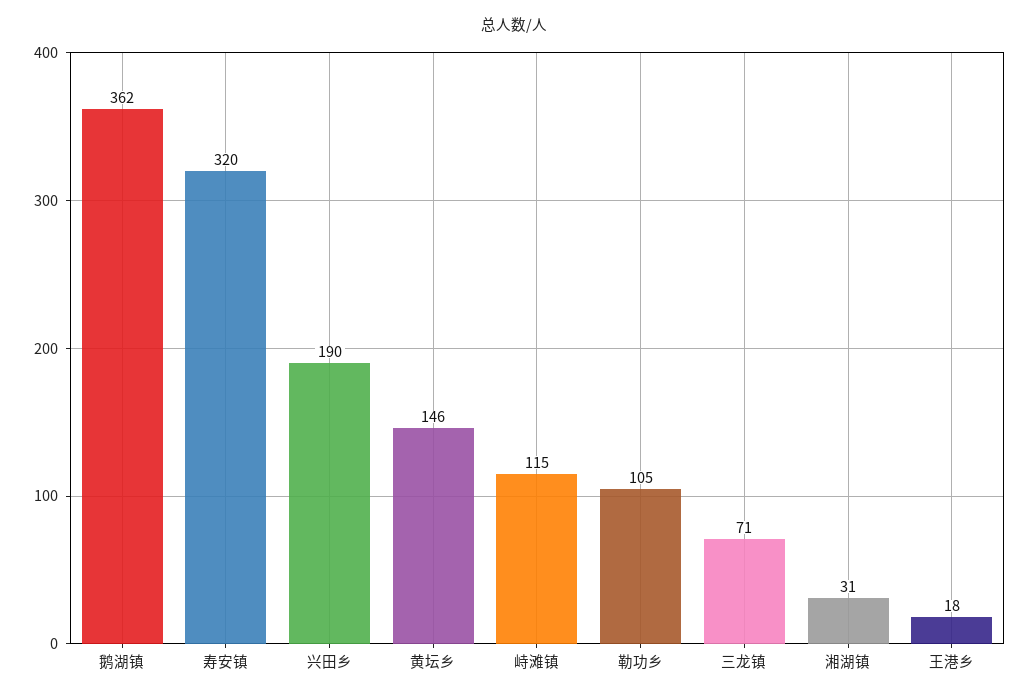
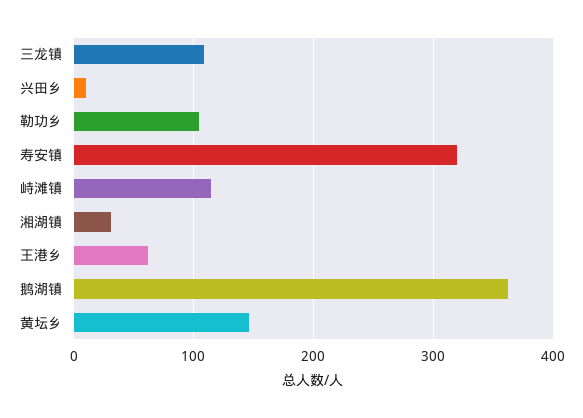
兴田乡: 190 -> 10
三龙镇: 71 -> 110
王港乡: 18 -> 60

